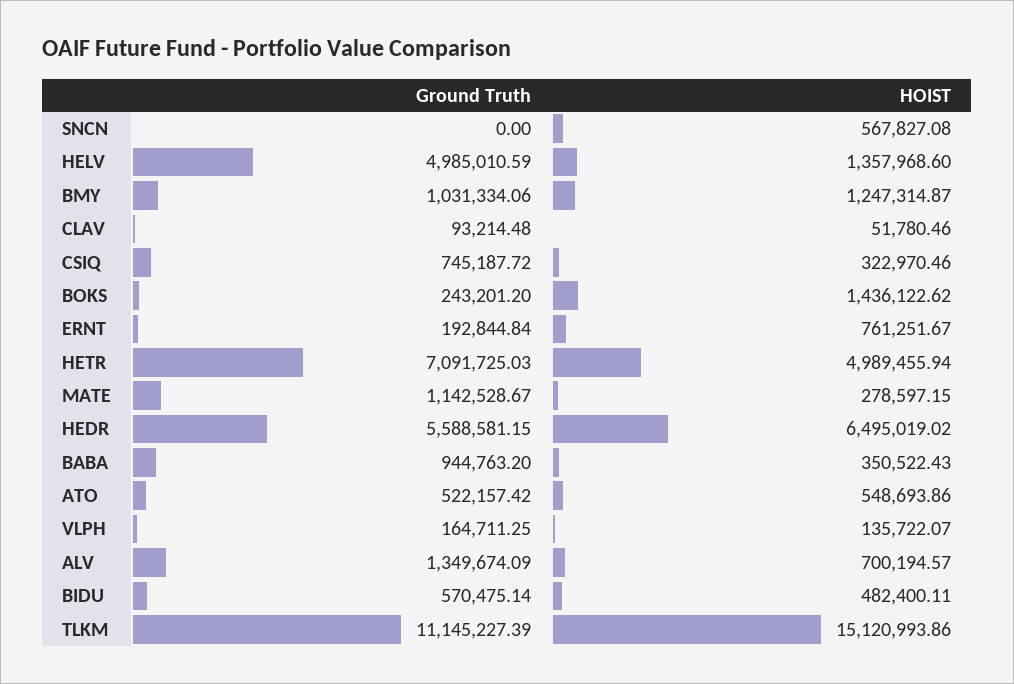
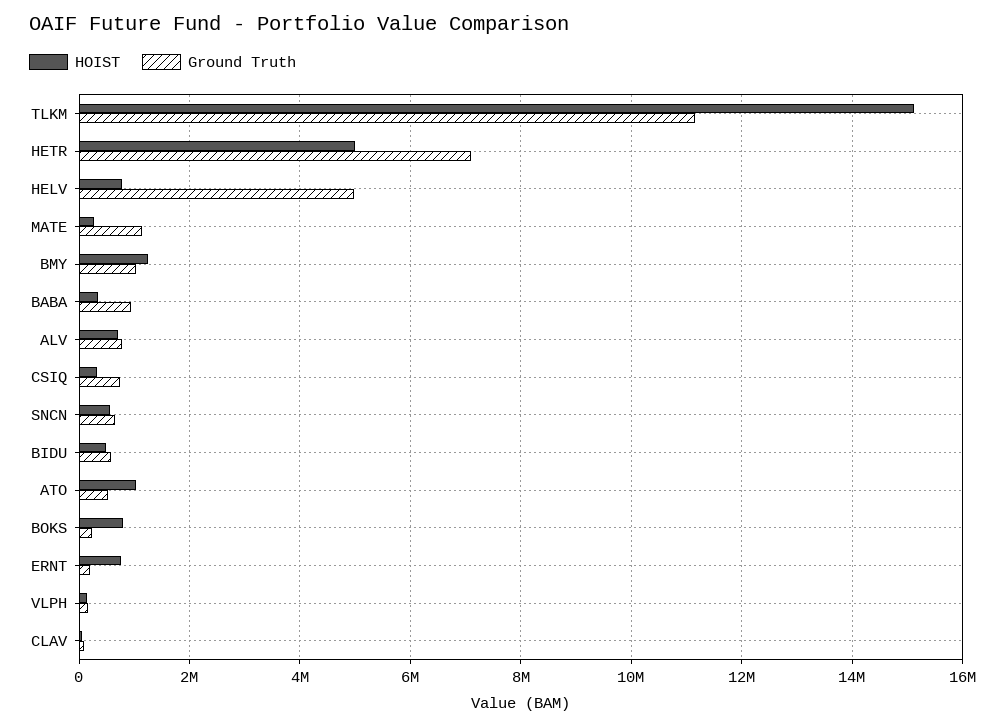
Ground Truth, SNCN: 0 -> 600000
HOIST, HELV: 1357968.6 -> 800000
HOIST, BOKS: 1436122.62 -> 800000
Ground Truth, HEDR: 5588581.15 -> none
HOIST, HEDR: 6495019.02 -> none
HOIST, ATO: 548693.86 -> 1000000
Ground Truth, ALV: 1349674.09 -> 800000

